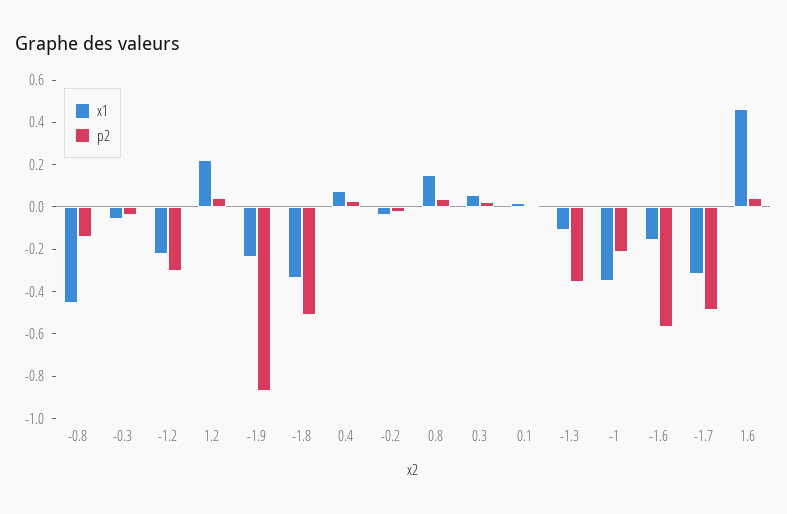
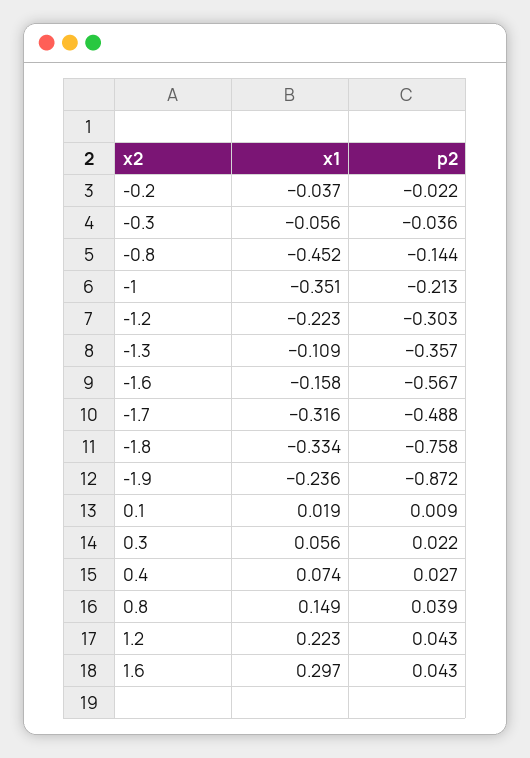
p2, -1.8: -0.5 -> -0.758
x1, 1.6: 0.45 -> 0.297

